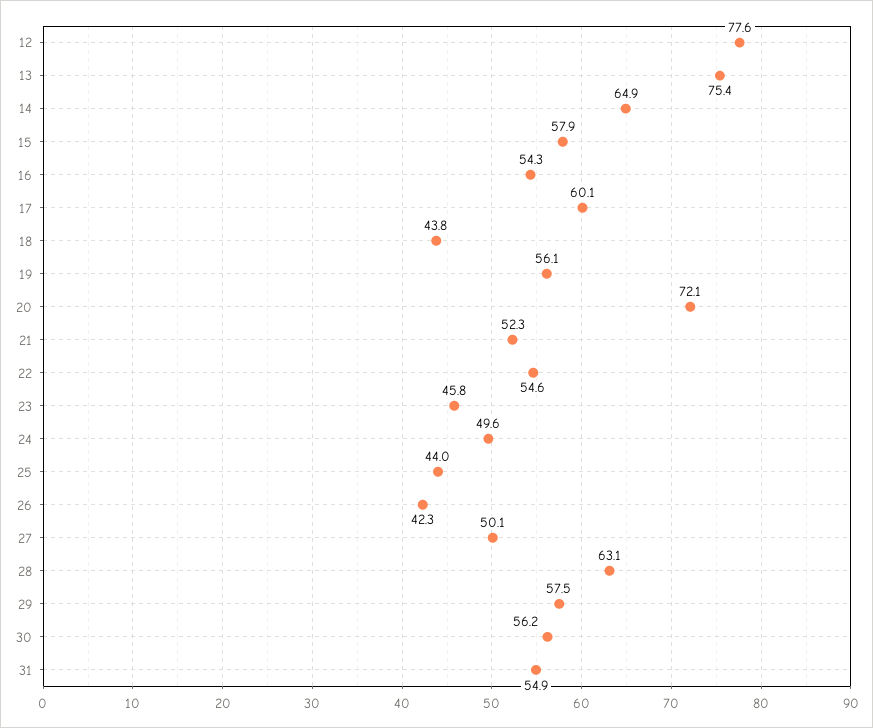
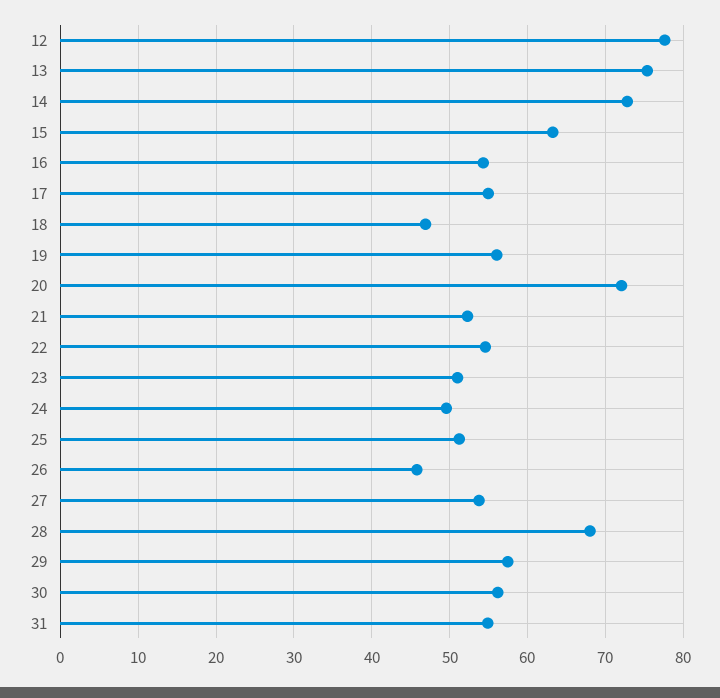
14: 64.9 -> 73
15: 57.9 -> 63
17: 60.1 -> 55
18: 43.8 -> 47
23: 45.8 -> 51
25: 44 -> 51
26: 42.3 -> 46
27: 50.1 -> 54
28: 63.1 -> 68

